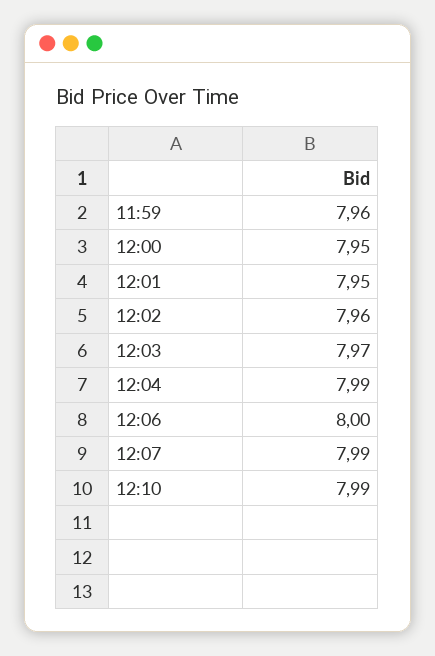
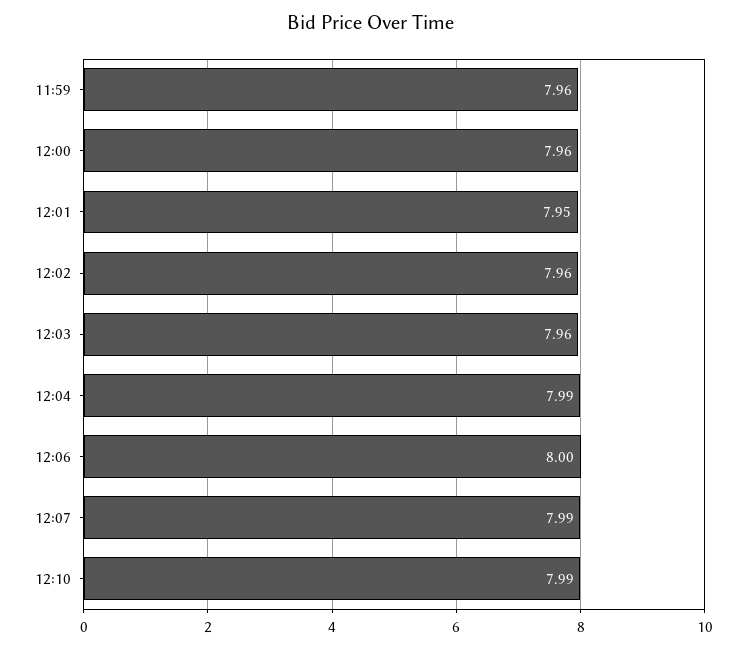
12:00: 7.95 -> 7.96
12:03: 7.97 -> 7.96

